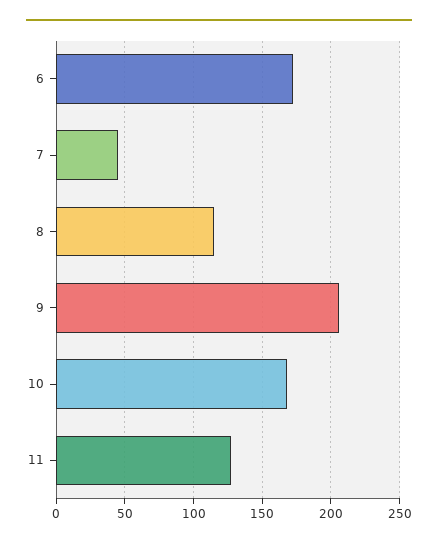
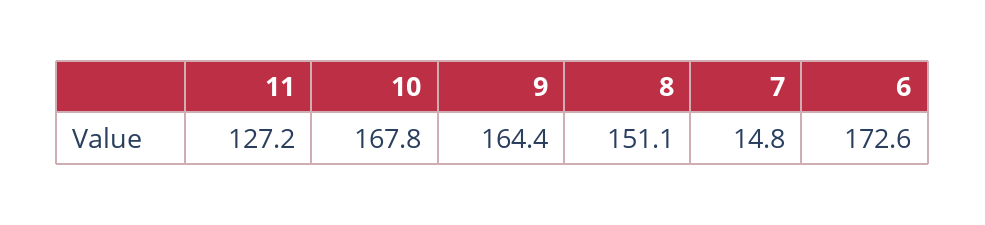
7: 45 -> 14.8
8: 115 -> 151.1
9: 205 -> 164.4

